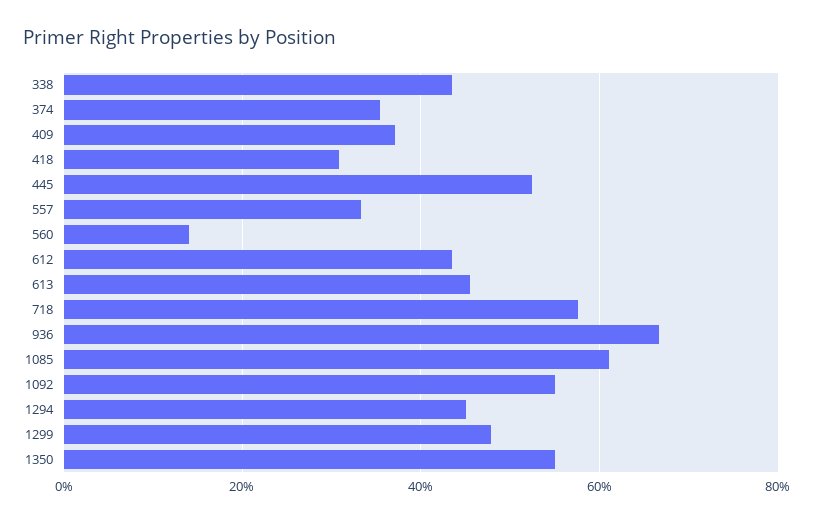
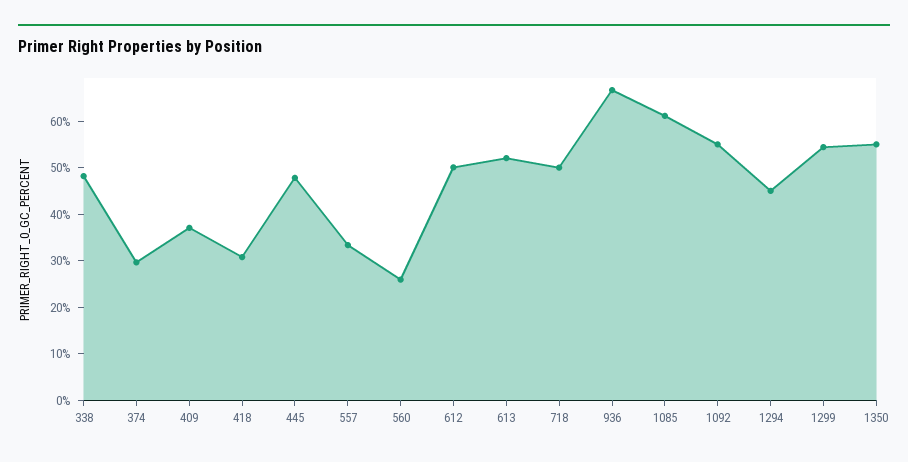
338: 44 -> 48
374: 36 -> 30
445: 52 -> 48
560: 14 -> 26
612: 44 -> 50
613: 46 -> 52
718: 58 -> 50
1299: 48 -> 54

